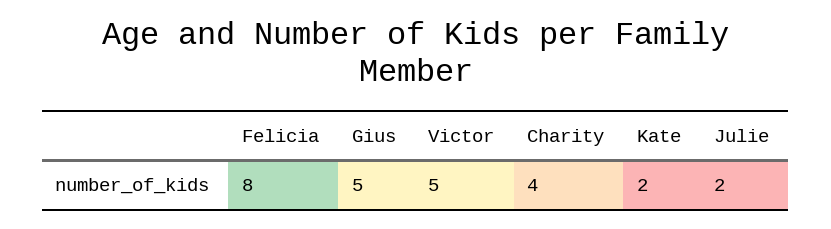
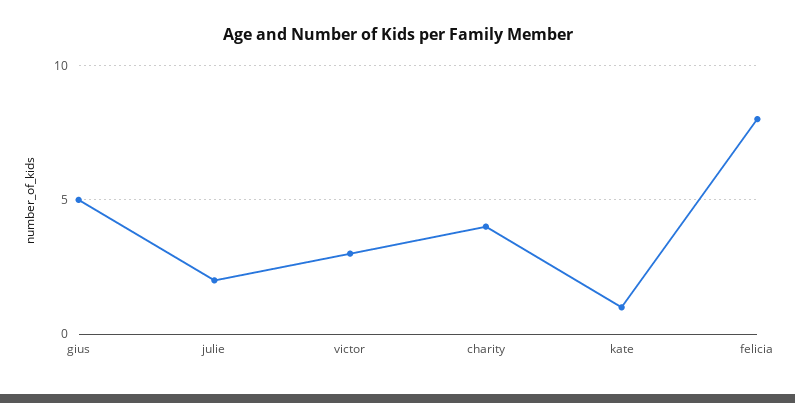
Victor: 5 -> 3
Kate: 2 -> 1

